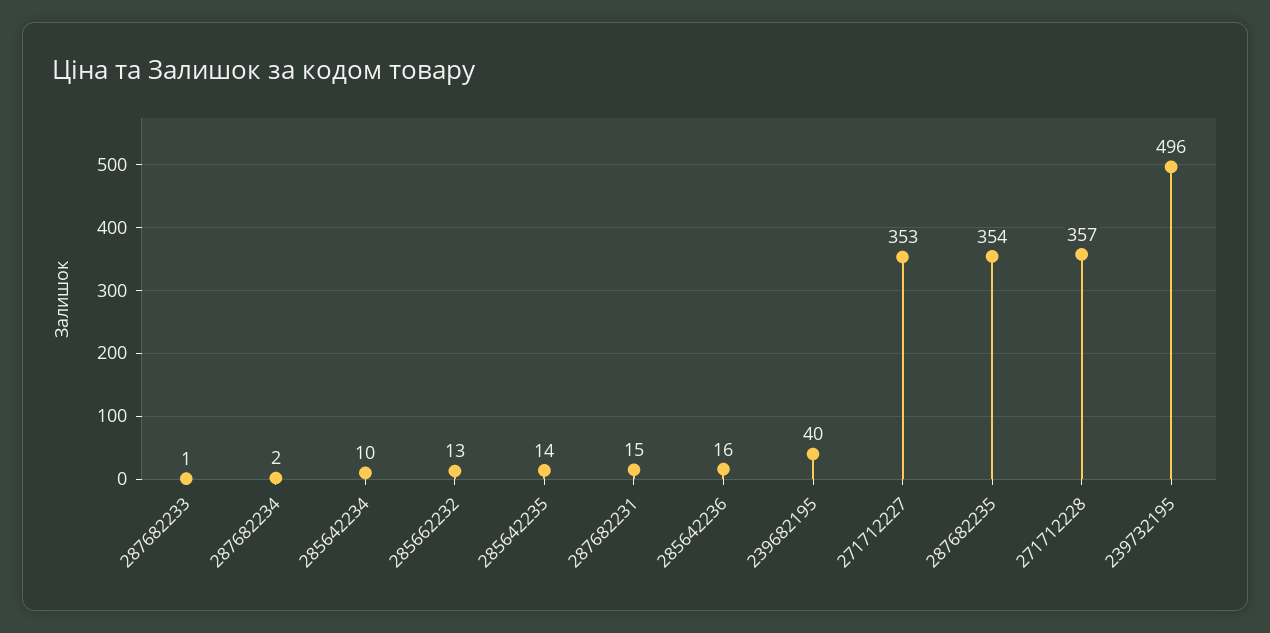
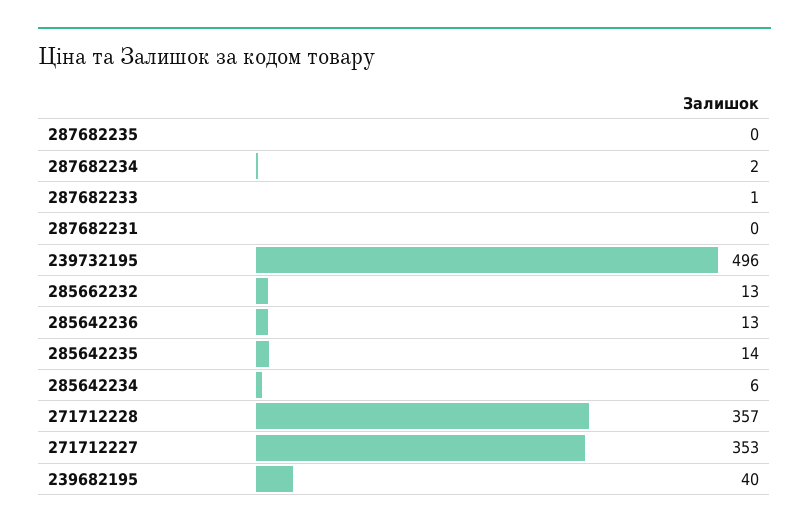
285642234: 10 -> 6
287682231: 15 -> 0
285642236: 16 -> 13
287682235: 354 -> 0

